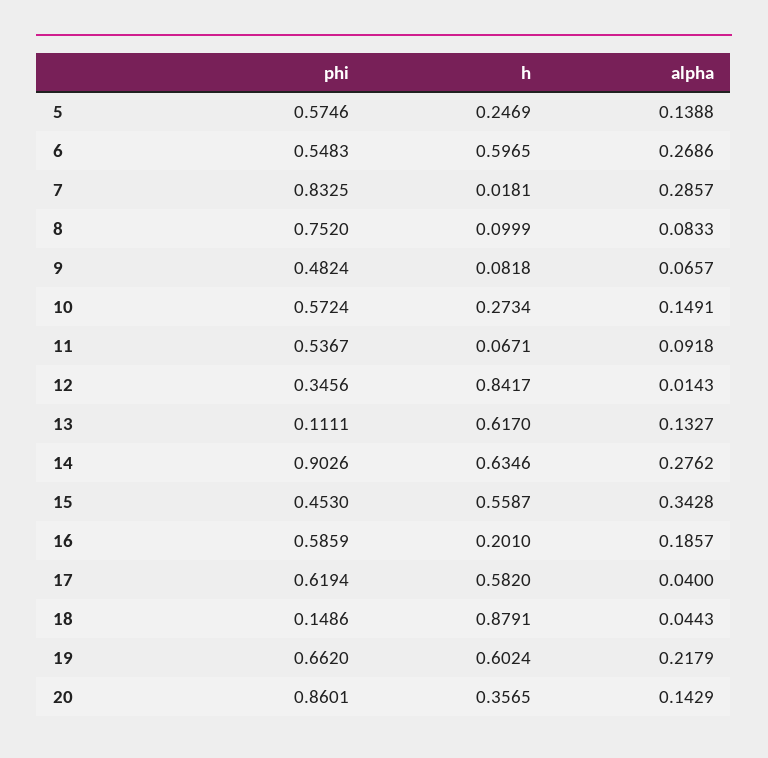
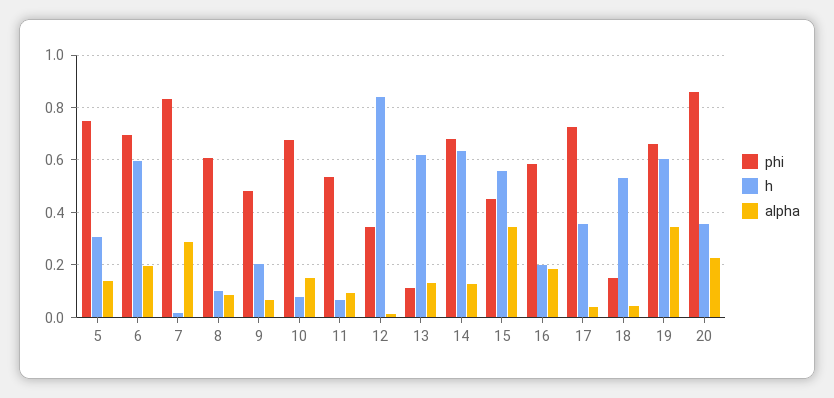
phi, 5: 0.5746 -> 0.75
h, 5: 0.2469 -> 0.3
phi, 6: 0.5483 -> 0.7
alpha, 6: 0.2686 -> 0.2
phi, 8: 0.752 -> 0.6
h, 9: 0.0818 -> 0.2
phi, 10: 0.5724 -> 0.675
h, 10: 0.2734 -> 0.075
phi, 14: 0.9026 -> 0.675
alpha, 14: 0.2762 -> 0.125
phi, 17: 0.6194 -> 0.725
h, 17: 0.582 -> 0.35
h, 18: 0.8791 -> 0.525
alpha, 19: 0.2179 -> 0.35
alpha, 20: 0.1429 -> 0.225

